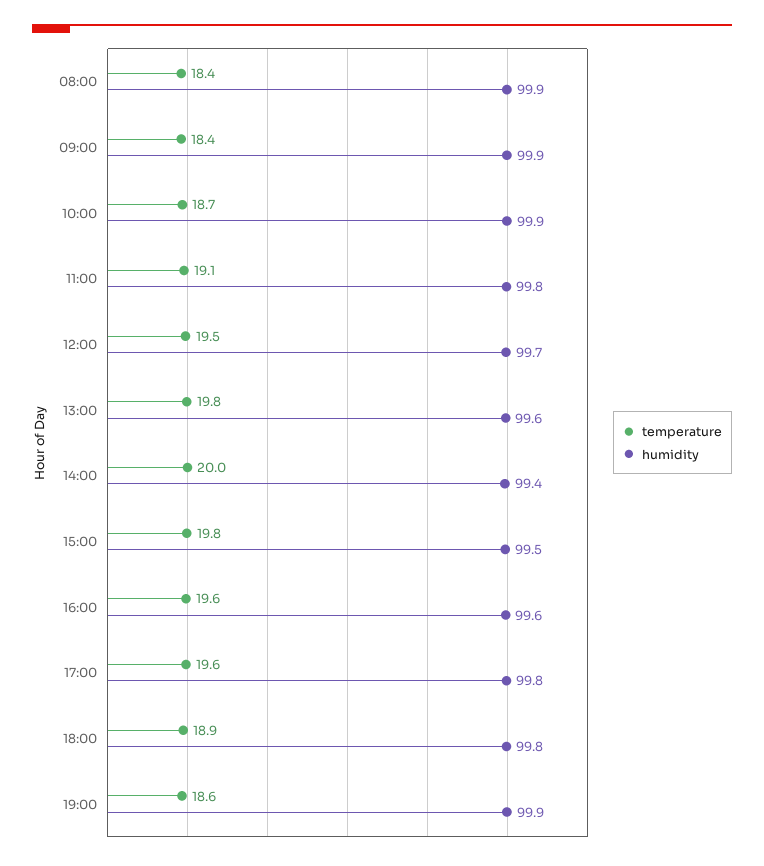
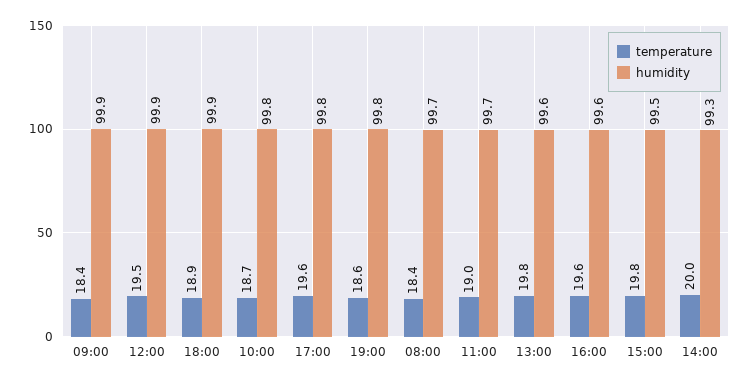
humidity, 08:00: 99.9 -> 99.7
humidity, 10:00: 99.9 -> 99.8
temperature, 11:00: 19.1 -> 19
humidity, 11:00: 99.8 -> 99.7
humidity, 12:00: 99.7 -> 99.9
humidity, 14:00: 99.4 -> 99.3
humidity, 18:00: 99.8 -> 99.9
humidity, 19:00: 99.9 -> 99.8

